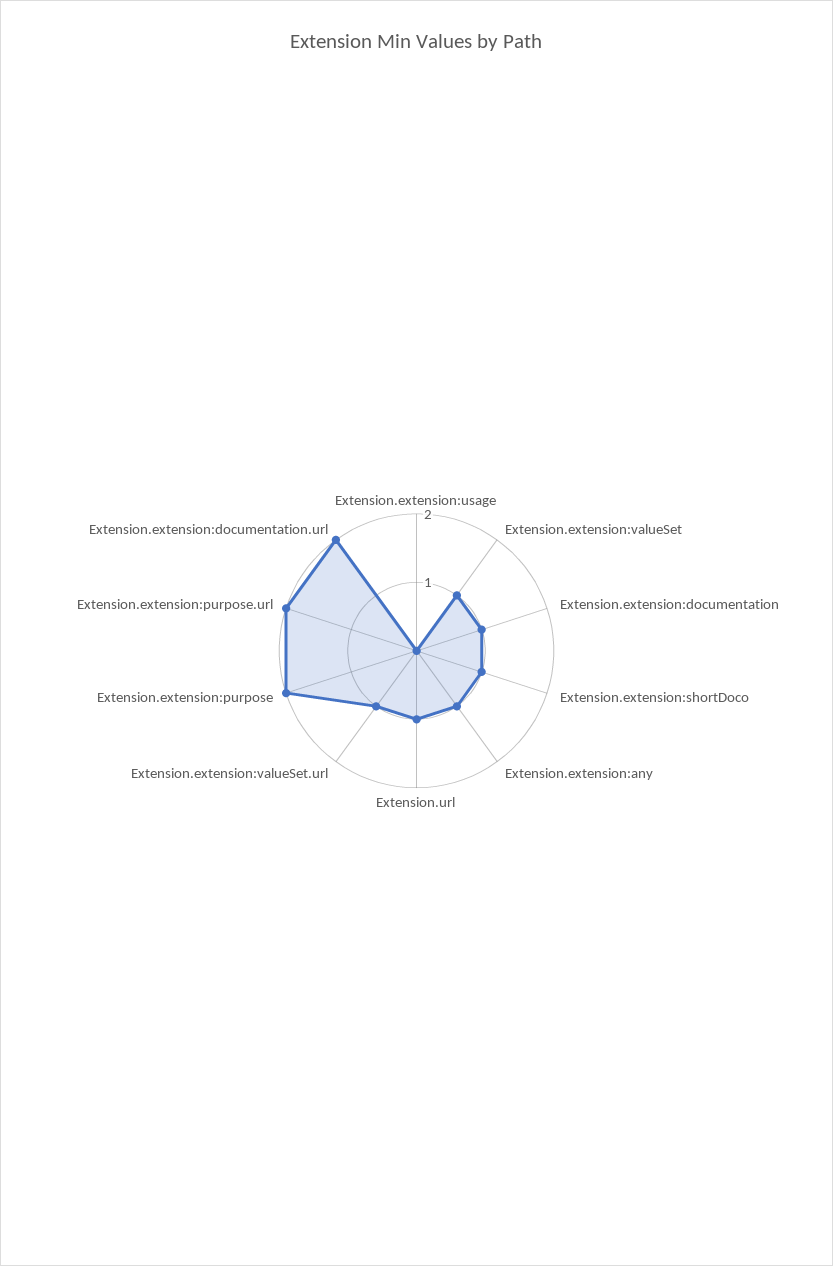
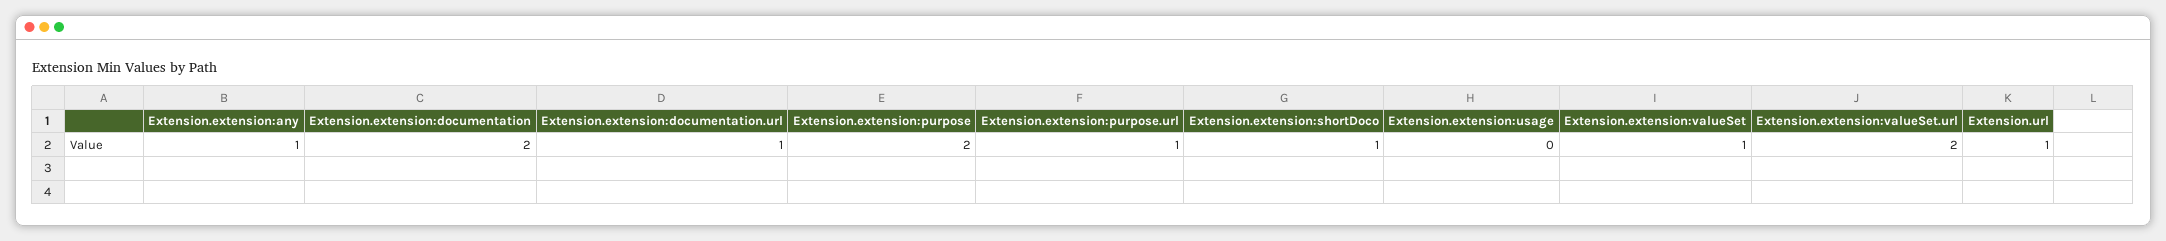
Extension.extension:documentation: 1 -> 2
Extension.extension:valueSet.url: 1 -> 2
Extension.extension:purpose.url: 2 -> 1
Extension.extension:documentation.url: 2 -> 1

